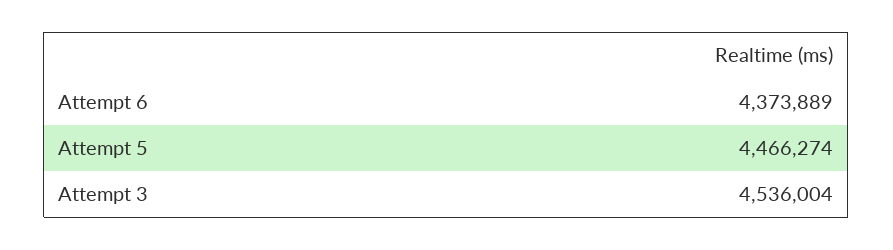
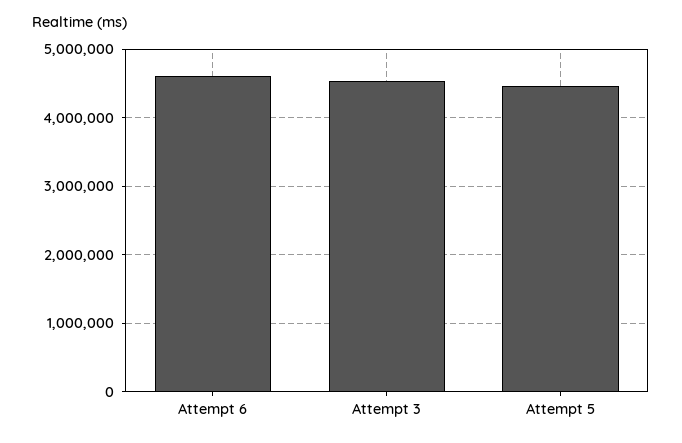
Attempt 6: 4373889 -> 4600000

